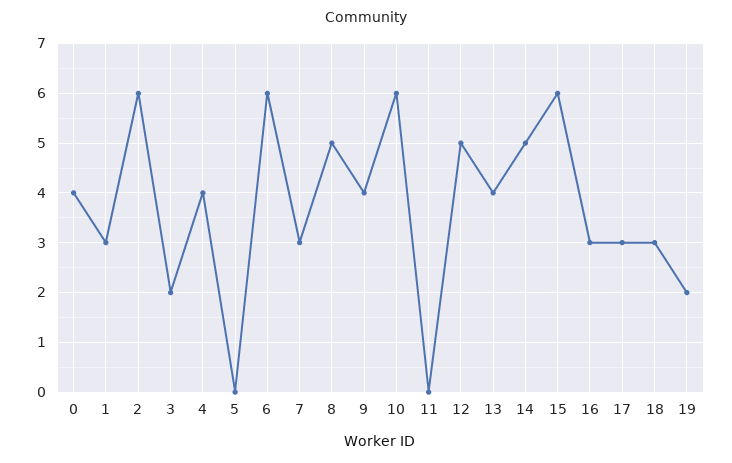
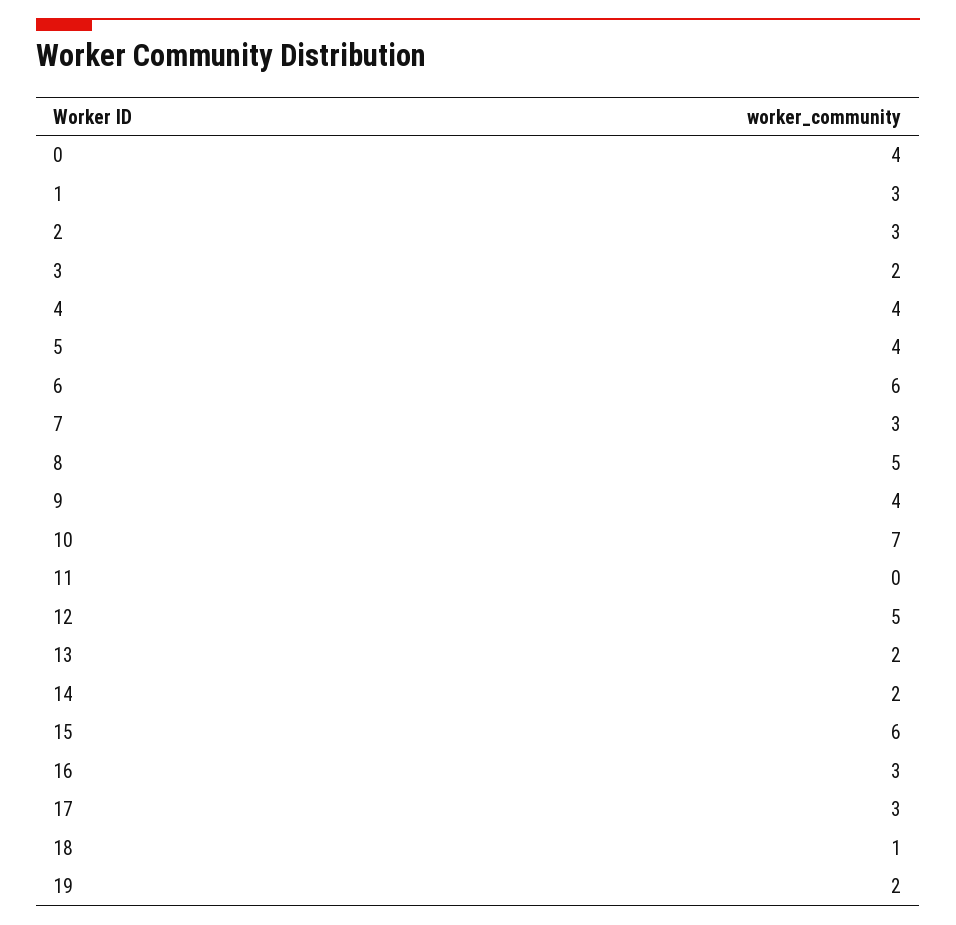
2: 6 -> 3
5: 0 -> 4
10: 6 -> 7
13: 4 -> 2
14: 5 -> 2
18: 3 -> 1

